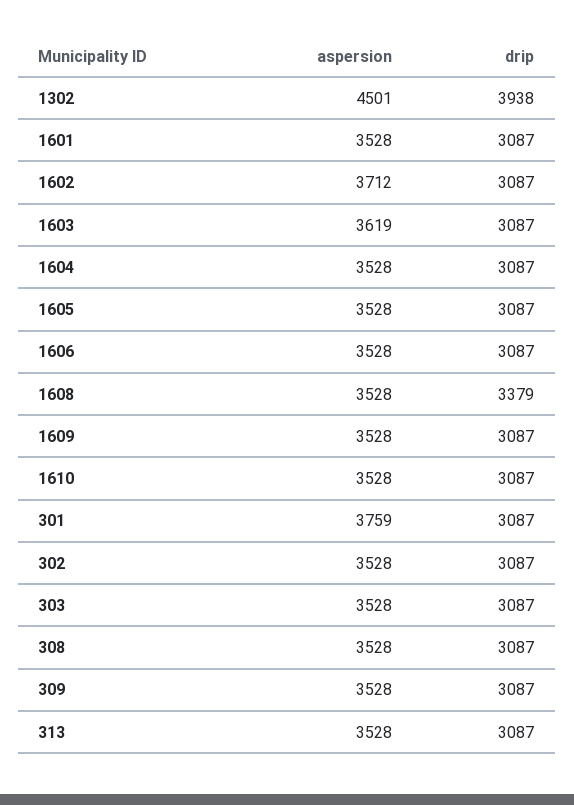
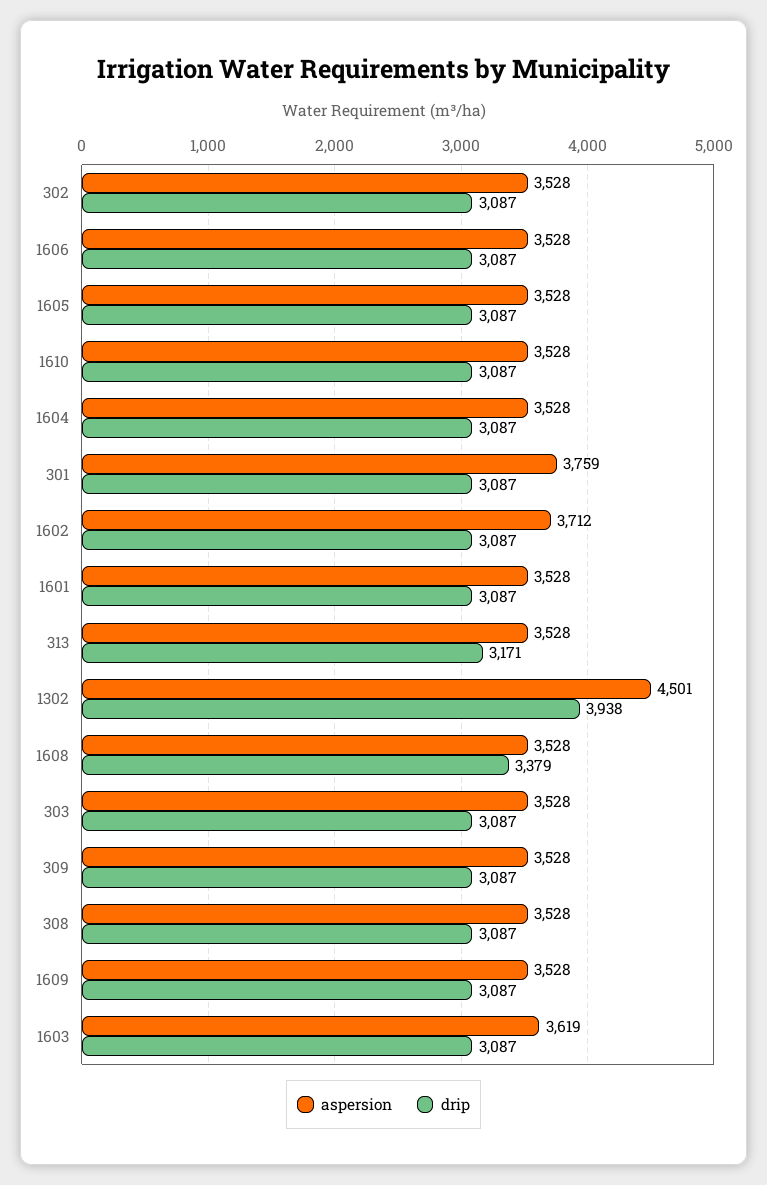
drip, 313: 3087 -> 3171

